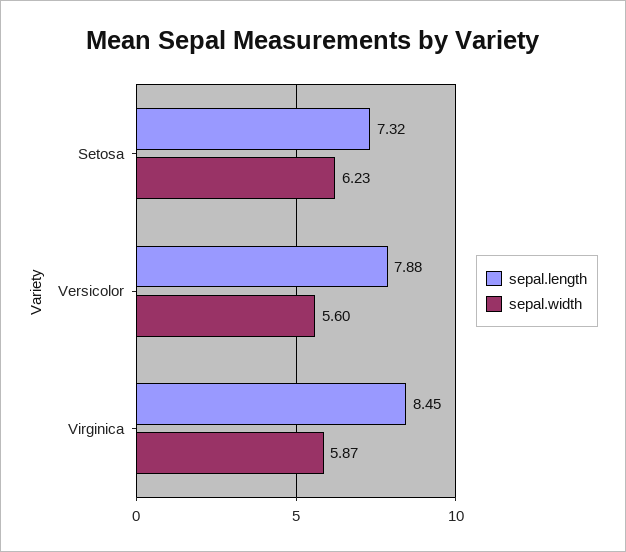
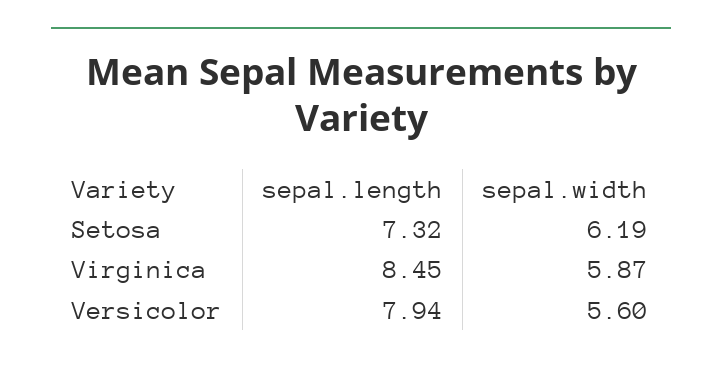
sepal.width, Setosa: 6.23 -> 6.19
sepal.length, Versicolor: 7.88 -> 7.94

